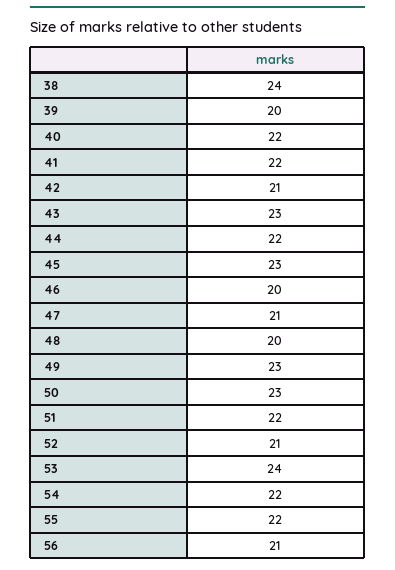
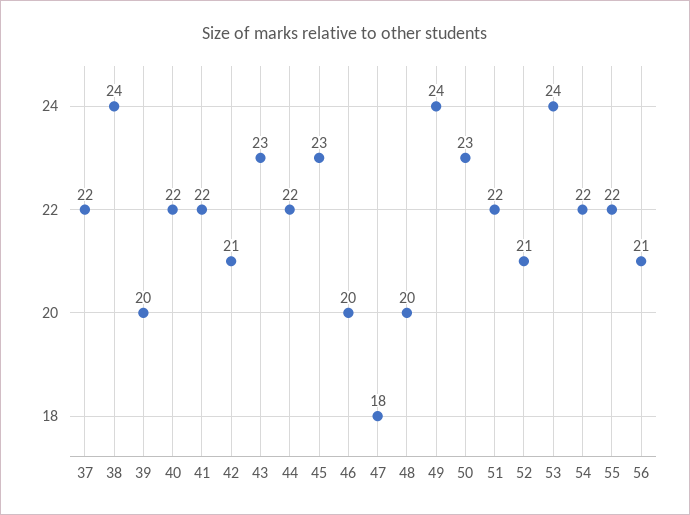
47: 21 -> 18
49: 23 -> 24
37: none -> 22

